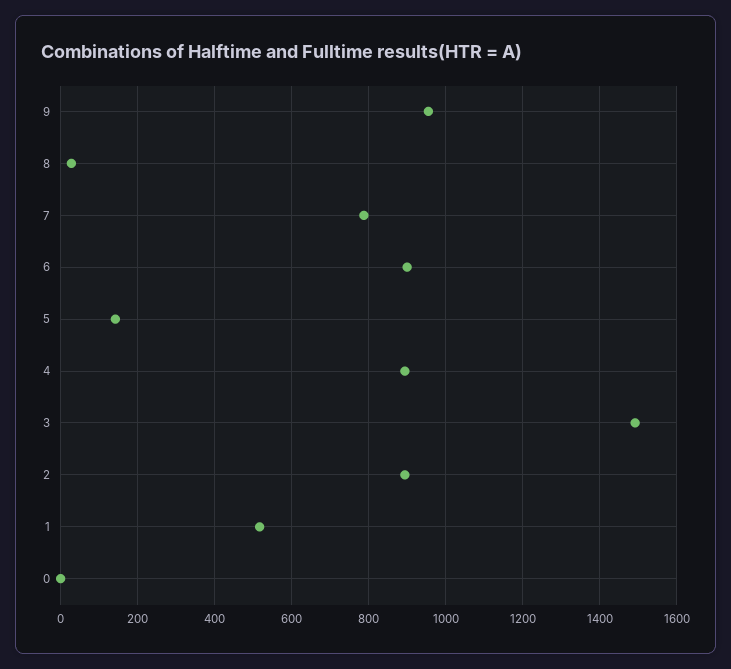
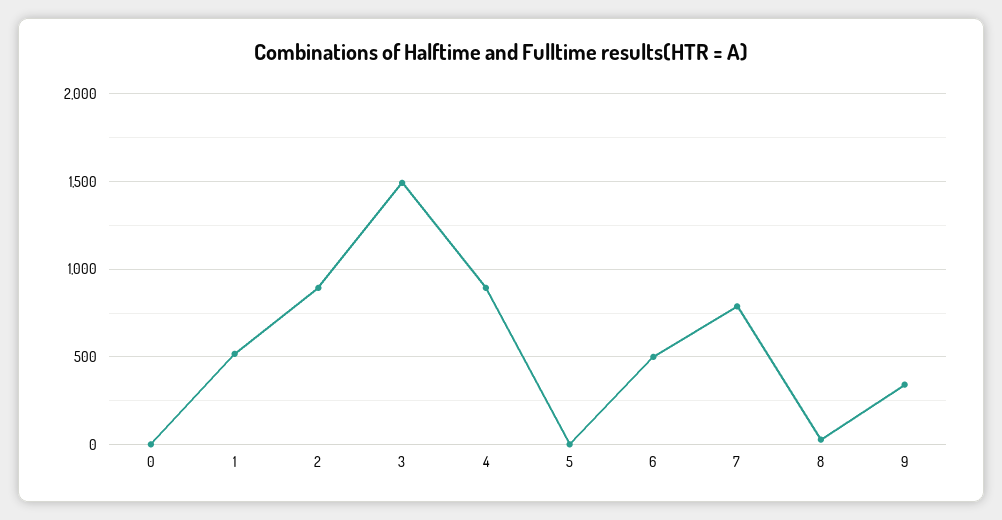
9: 960 -> 350
6: 900 -> 500
5: 140 -> 0

